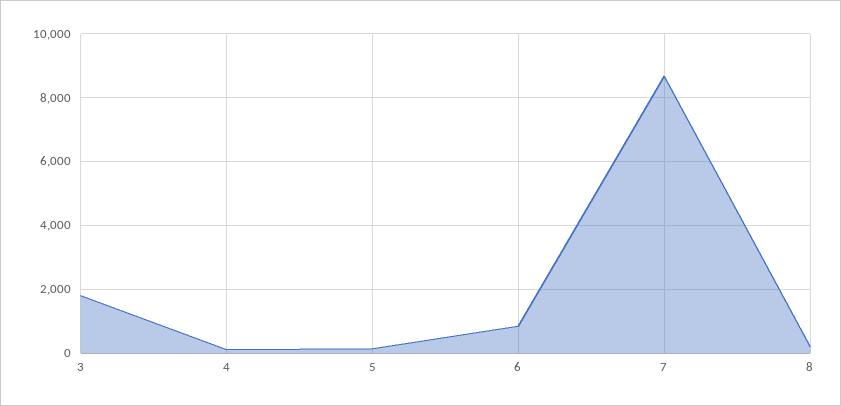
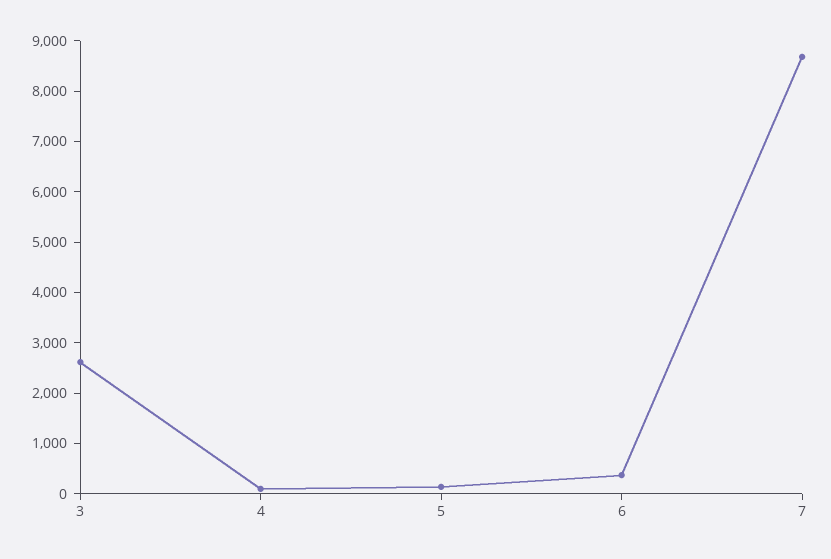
3: 1800 -> 2600
6: 800 -> 400
8: 200 -> none

